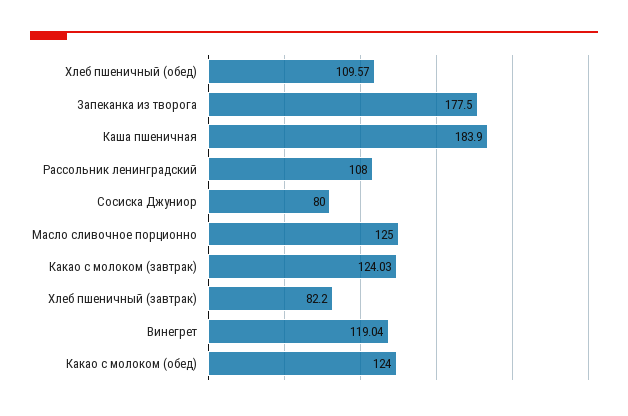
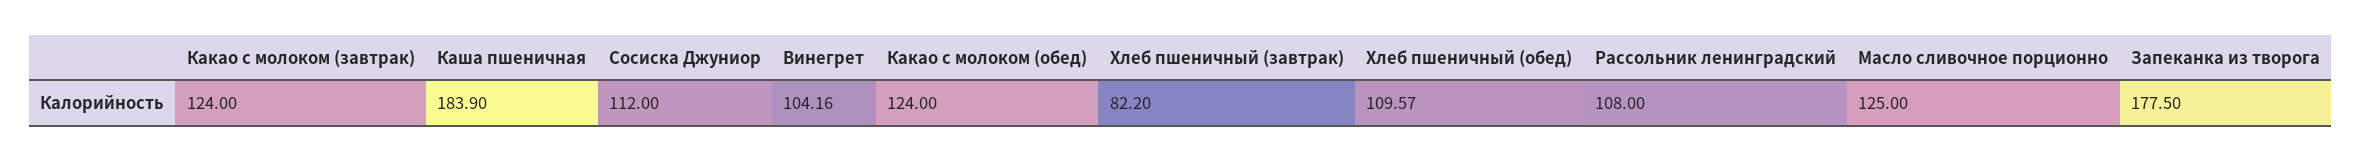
Сосиска Джуниор: 80 -> 112
Какао с молоком (завтрак): 124.03 -> 124
Винегрет: 119.04 -> 104.16

